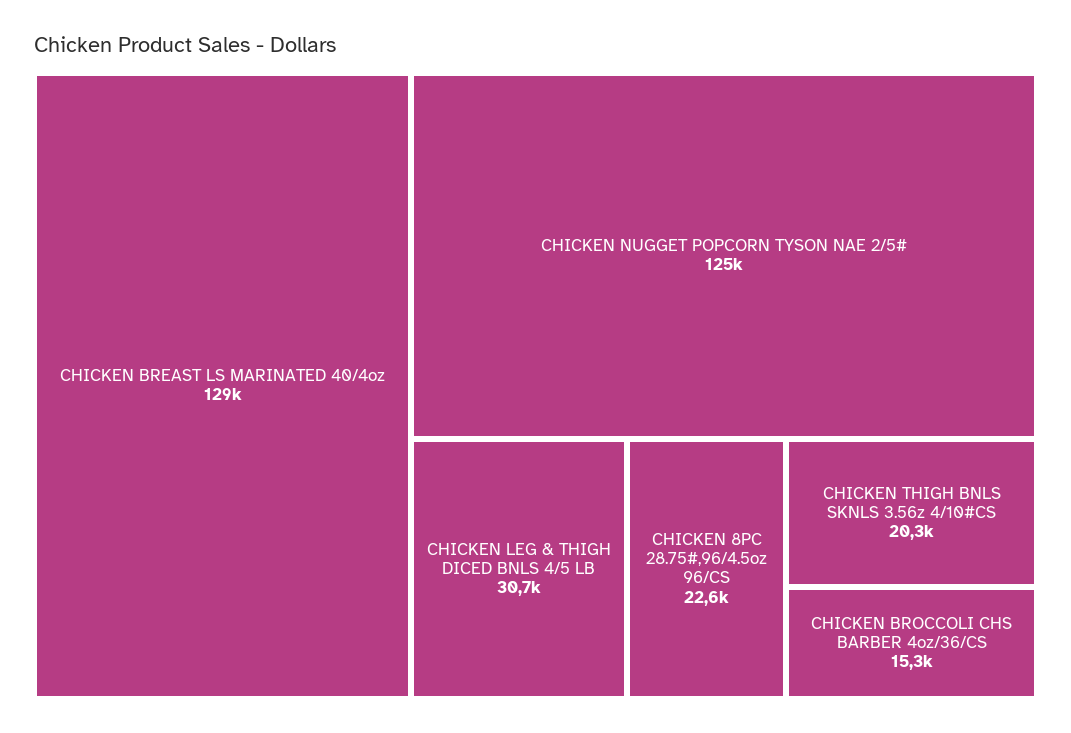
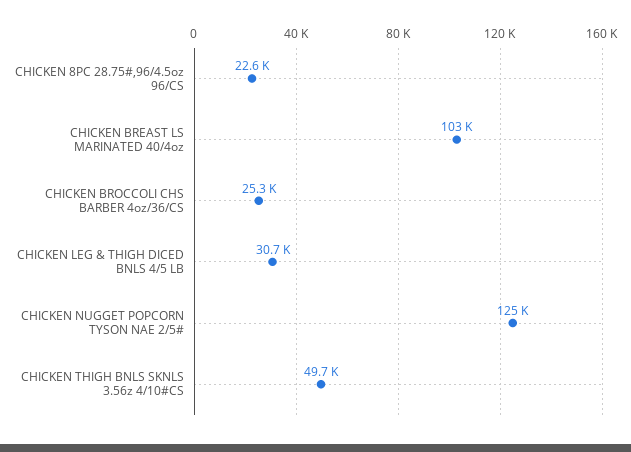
CHICKEN BREAST LS MARINATED 40/4oz: 129000 -> 103000
CHICKEN THIGH BNLS SKNLS 3.56z 4/10#CS: 20300 -> 49700
CHICKEN BROCCOLI CHS BARBER 4oz/36/CS: 15300 -> 25300

